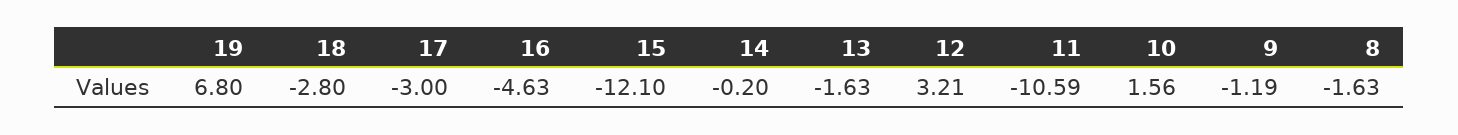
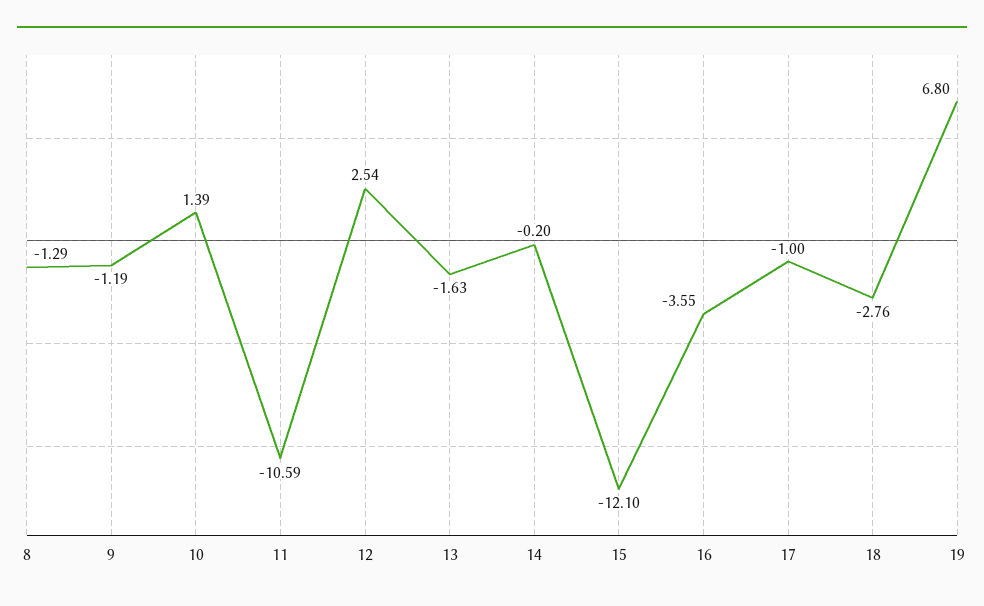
18: -2.8 -> -2.76
17: -3 -> -1
16: -4.63 -> -3.55
12: 3.21 -> 2.54
10: 1.56 -> 1.39
8: -1.63 -> -1.29

